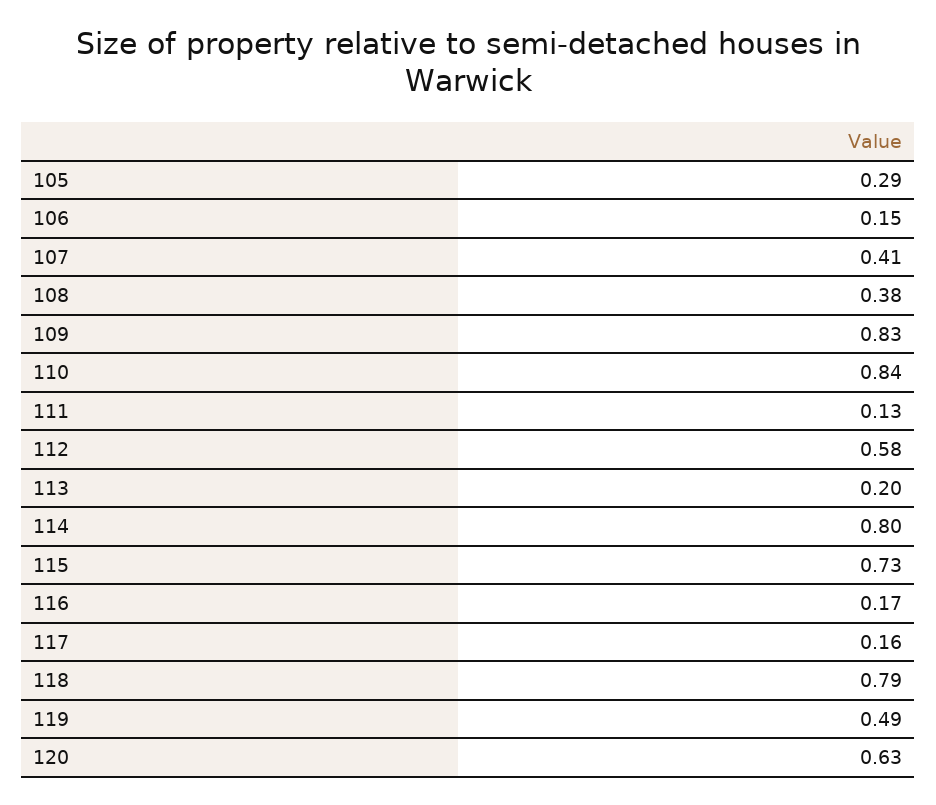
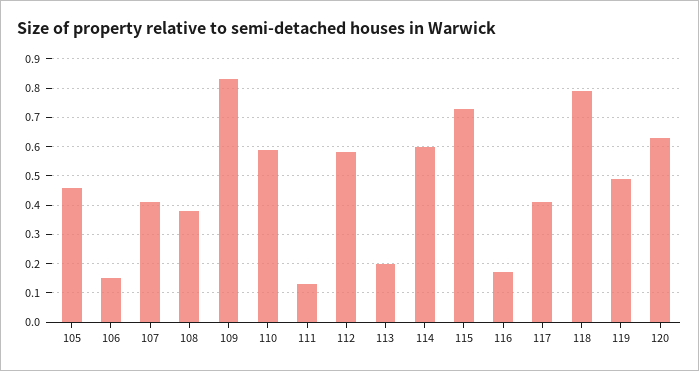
105: 0.29 -> 0.45
110: 0.84 -> 0.6
114: 0.8 -> 0.6
117: 0.16 -> 0.4

